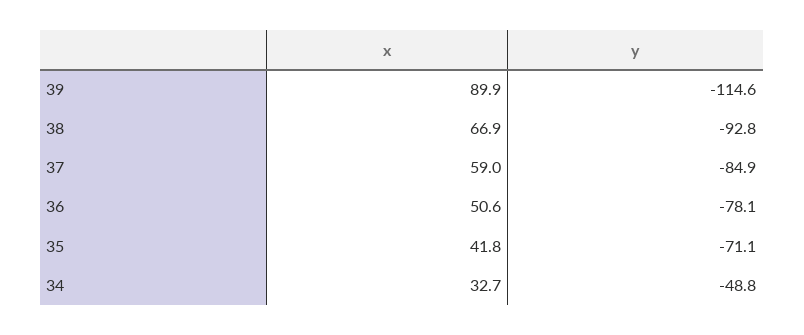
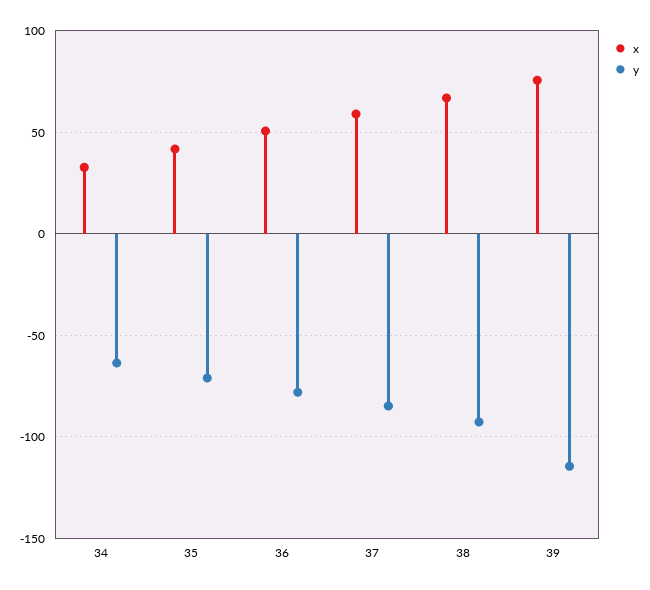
x, 39: 89.9 -> 75
y, 34: -48.8 -> -65

